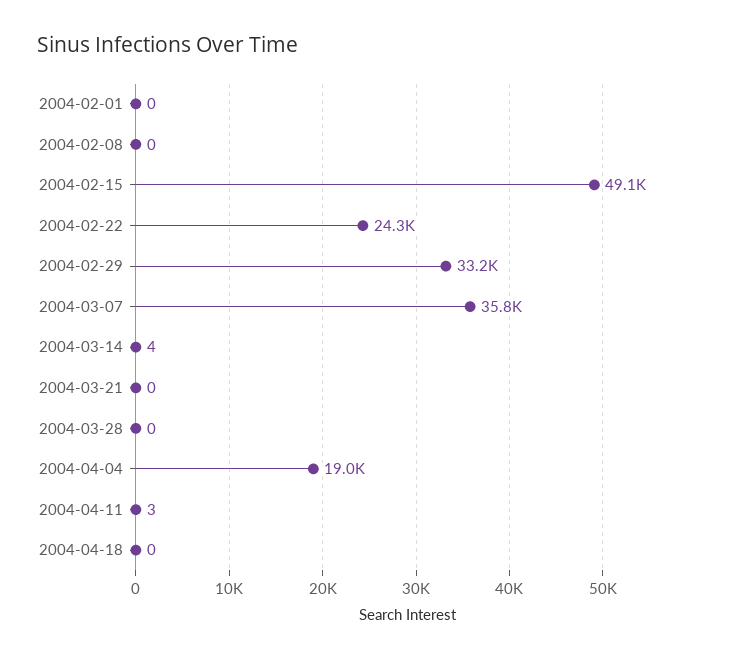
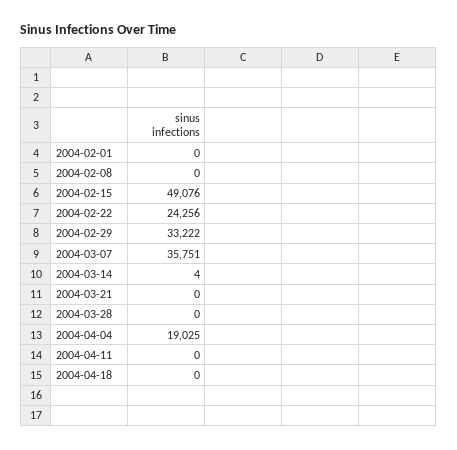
2004-04-11: 3 -> 0

